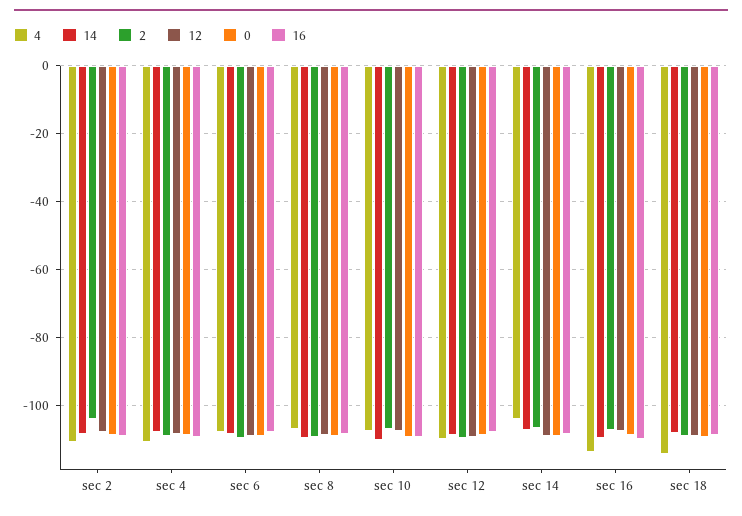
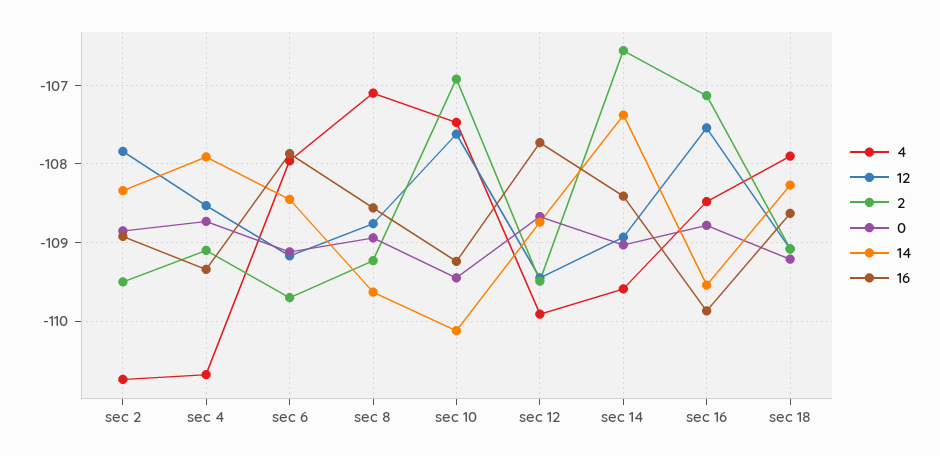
2, sec 2: -104 -> -109.5
4, sec 14: -104 -> -109.6
4, sec 16: -114 -> -108.5
4, sec 18: -114 -> -107.9

